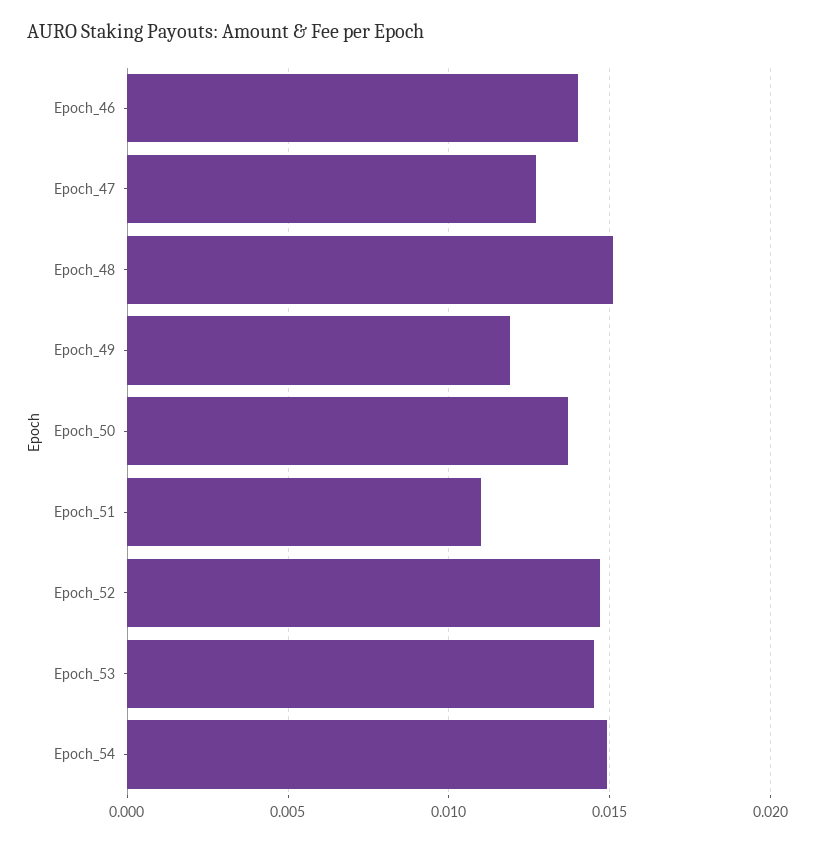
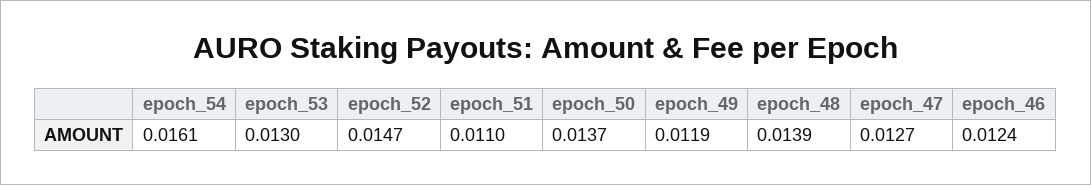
Epoch_46: 0.014 -> 0.0124
Epoch_48: 0.015 -> 0.0139
Epoch_53: 0.0145 -> 0.013
Epoch_54: 0.015 -> 0.0161

